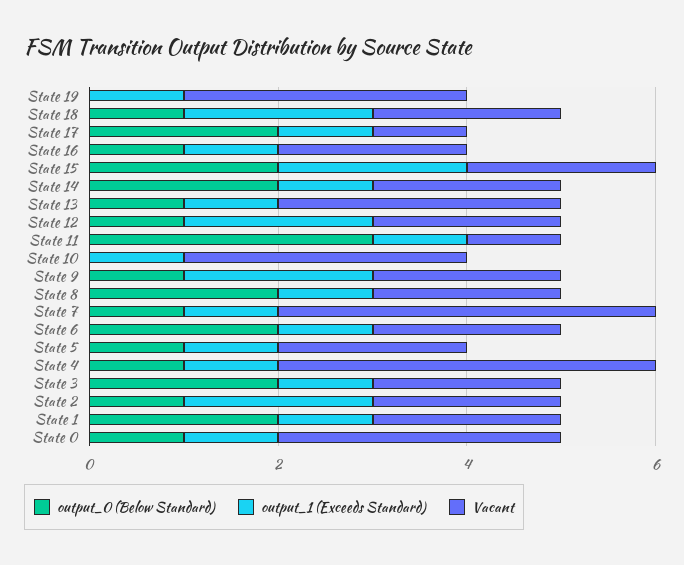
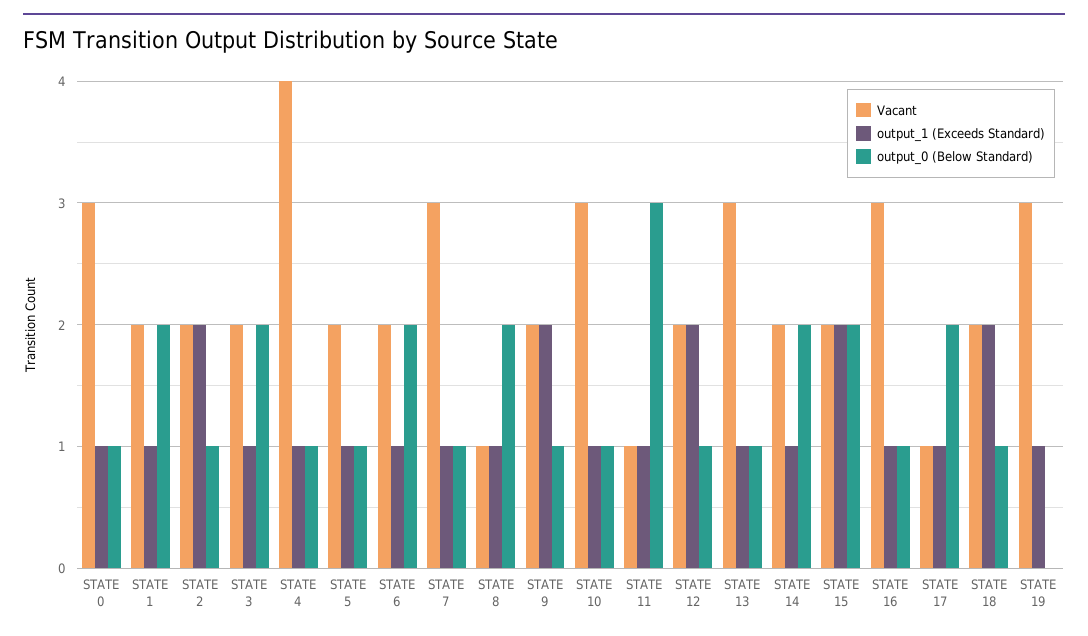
Vacant, State 16: 2 -> 3
output_0 (Below Standard), State 10: 0 -> 1
Vacant, State 8: 2 -> 1
Vacant, State 7: 4 -> 3

